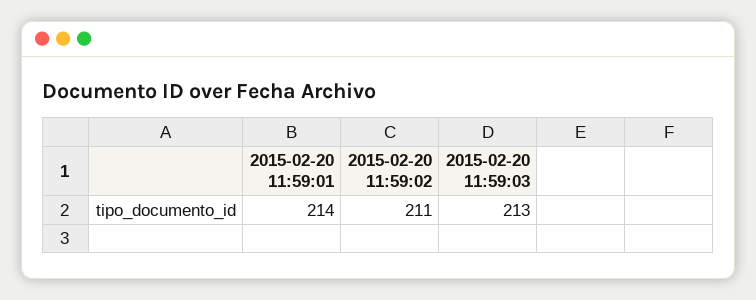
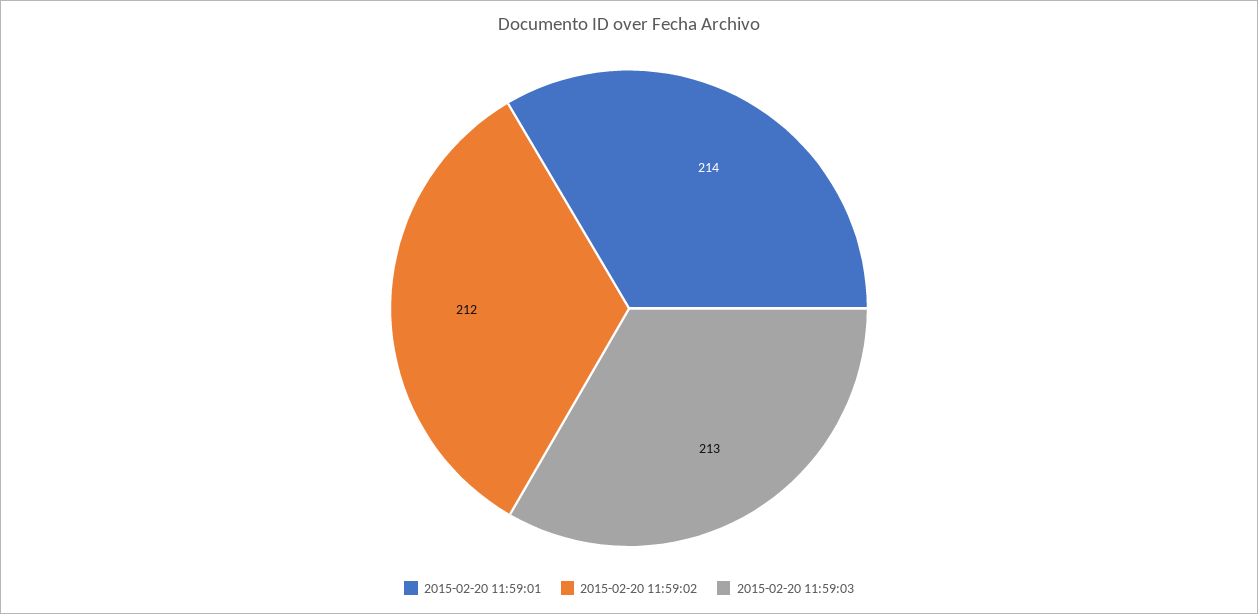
2015-02-20 11:59:02: 211 -> 212

